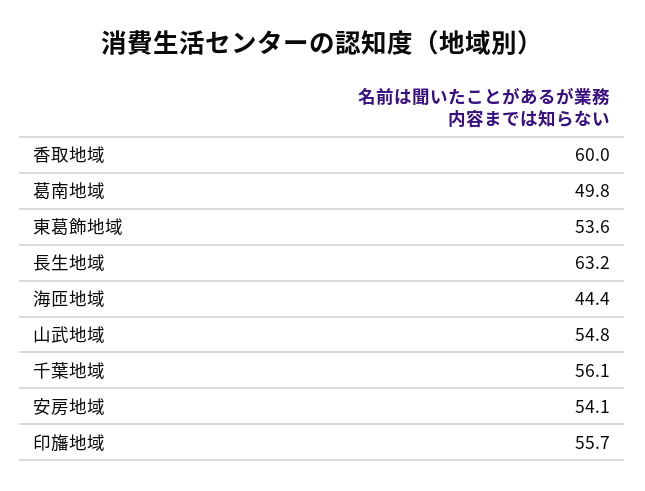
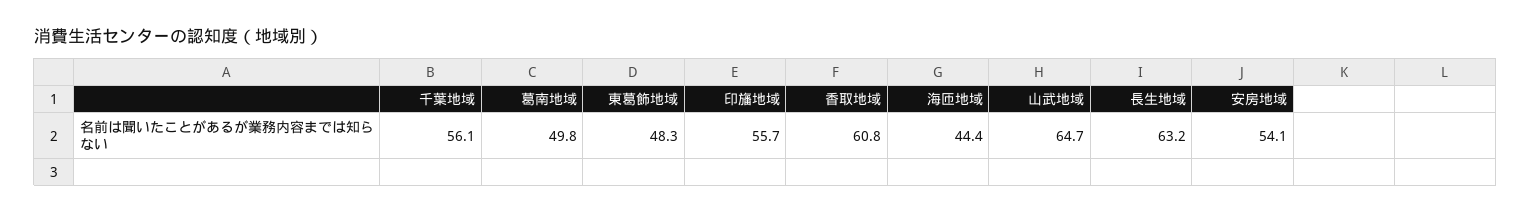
香取地域: 60 -> 60.8
東葛飾地域: 53.6 -> 48.3
山武地域: 54.8 -> 64.7

